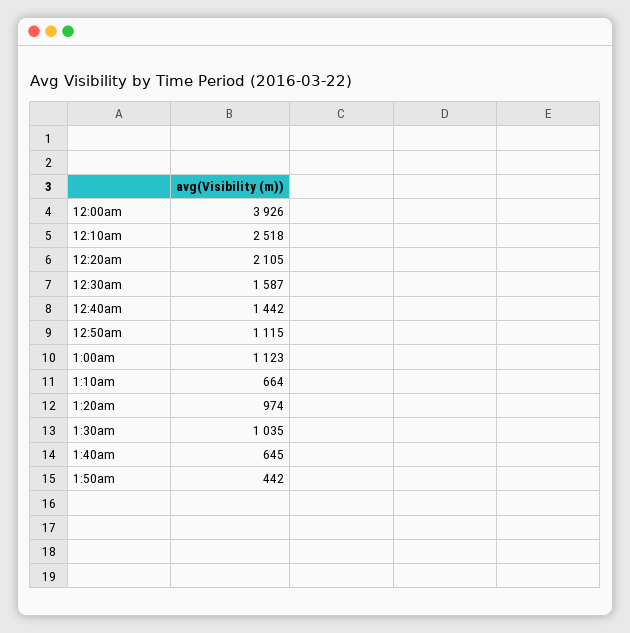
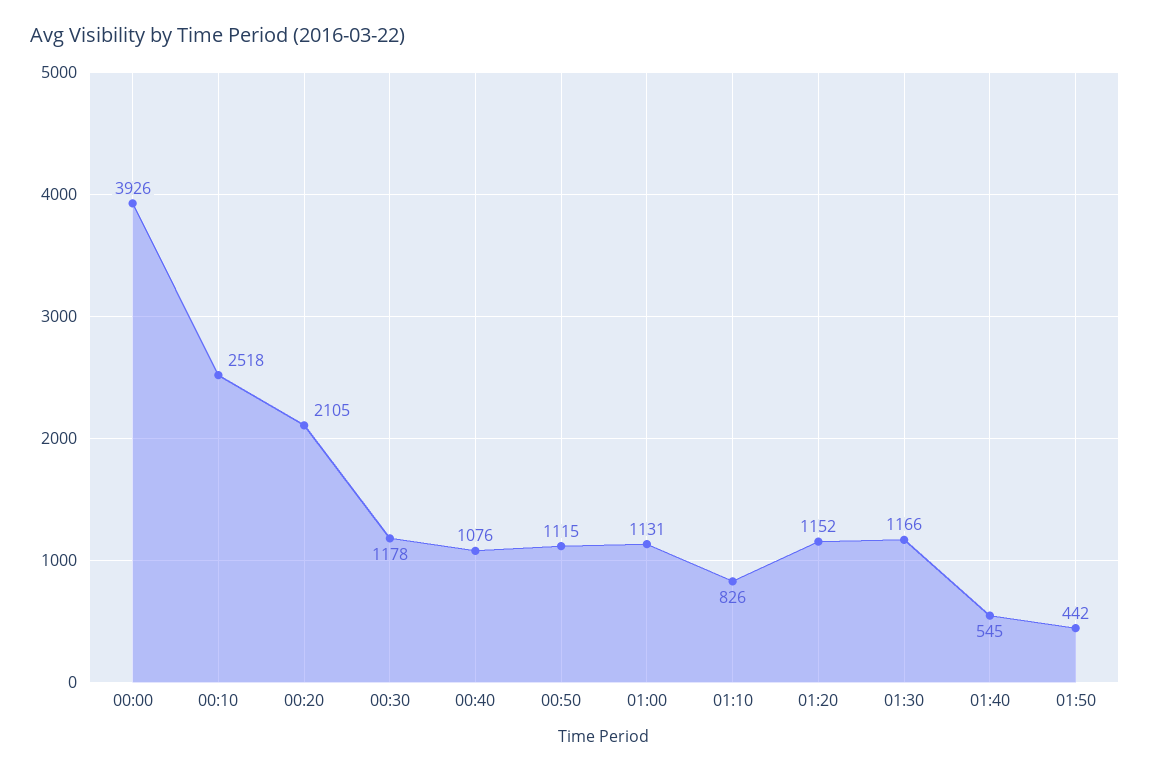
12:30am: 1587 -> 1178
12:40am: 1442 -> 1076
1:00am: 1123 -> 1131
1:10am: 664 -> 826
1:20am: 974 -> 1152
1:30am: 1035 -> 1166
1:40am: 645 -> 545

